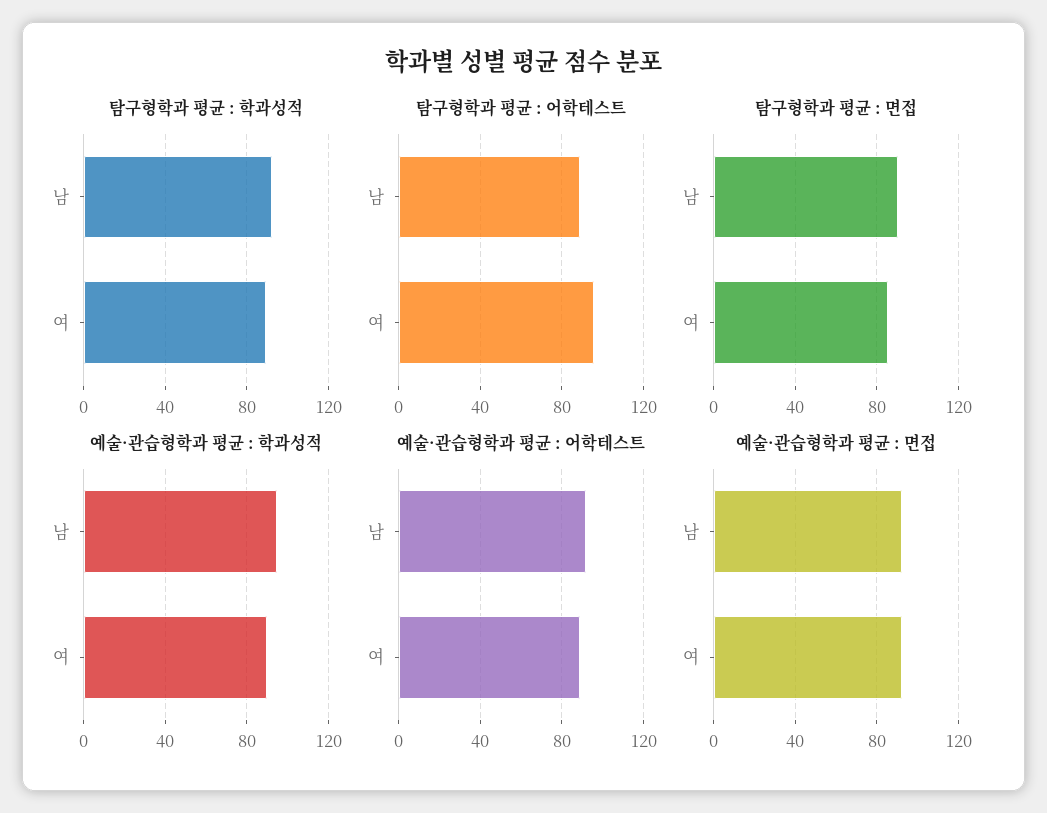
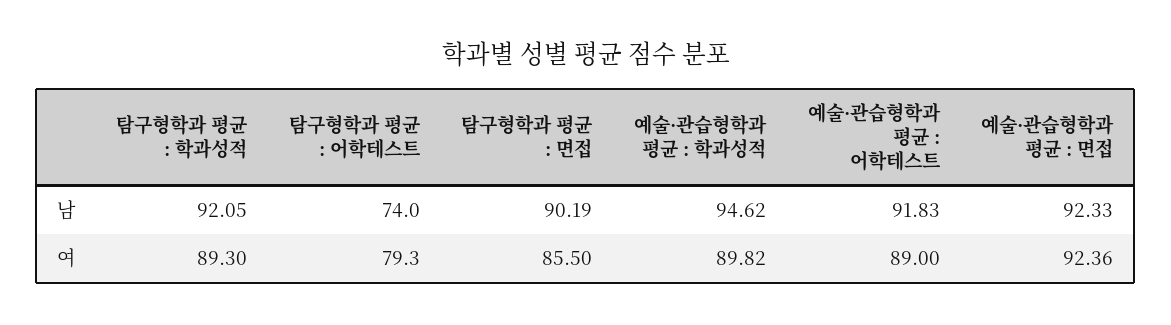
탐구형학과 평균 : 어학테스트, 남: 90 -> 74
탐구형학과 평균 : 어학테스트, 여: 95 -> 79.3

